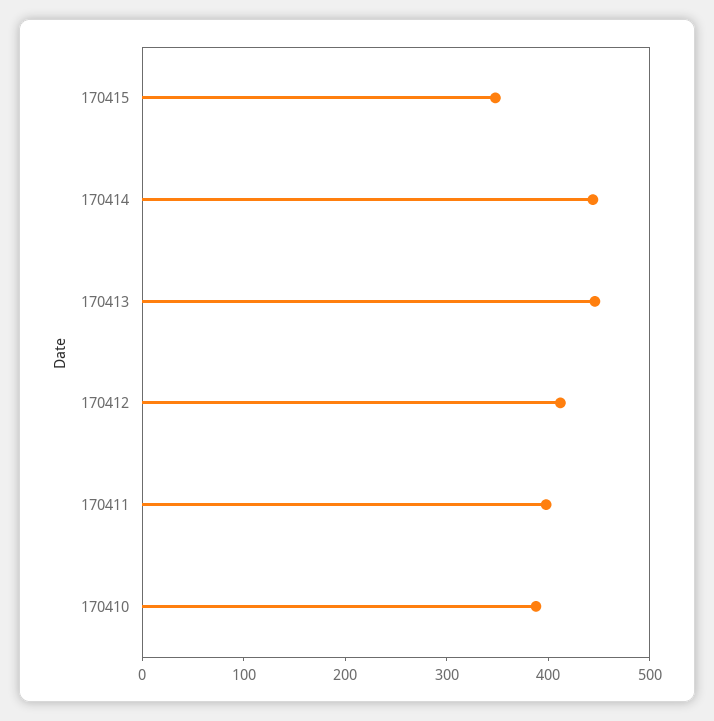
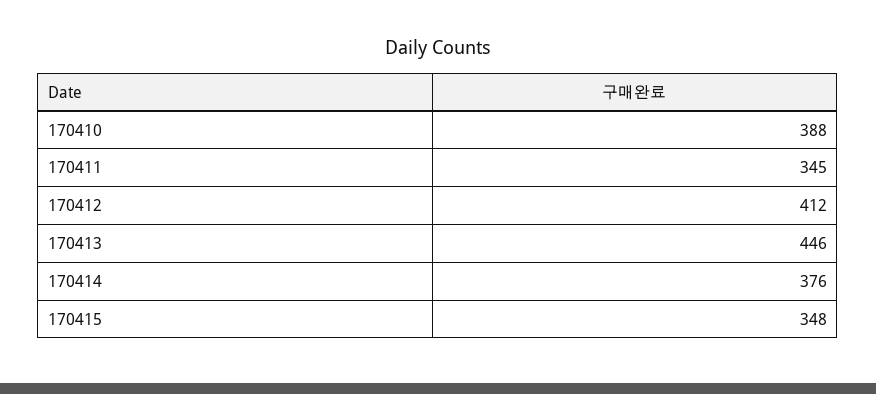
170414: 440 -> 376
170411: 400 -> 345

